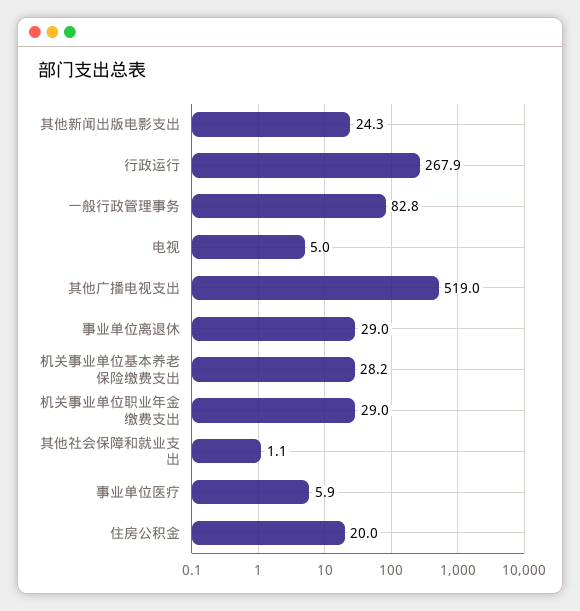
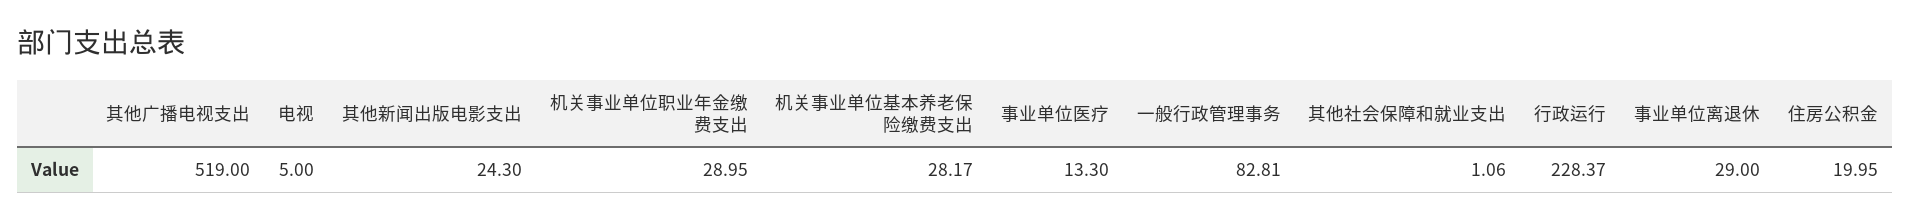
行政运行: 267.9 -> 228.37
事业单位医疗: 5.9 -> 13.3

